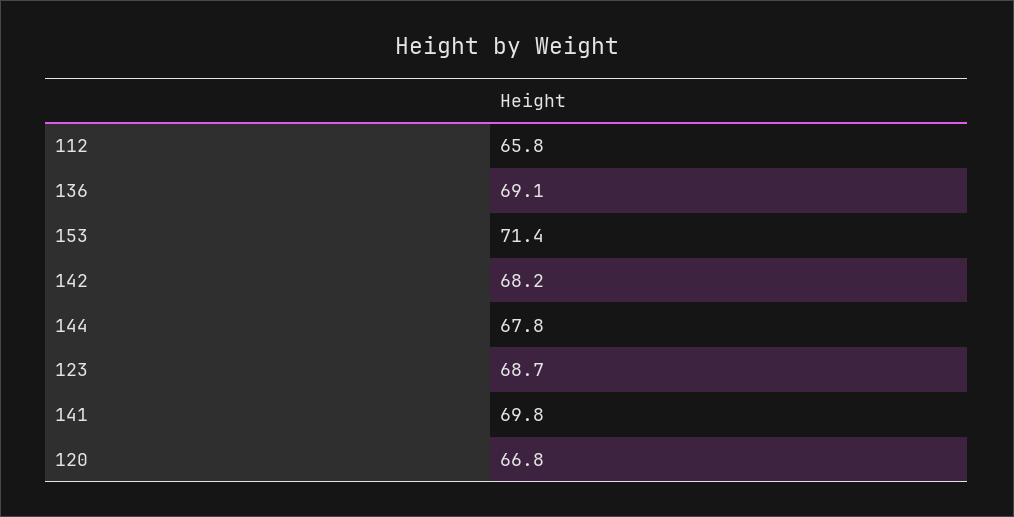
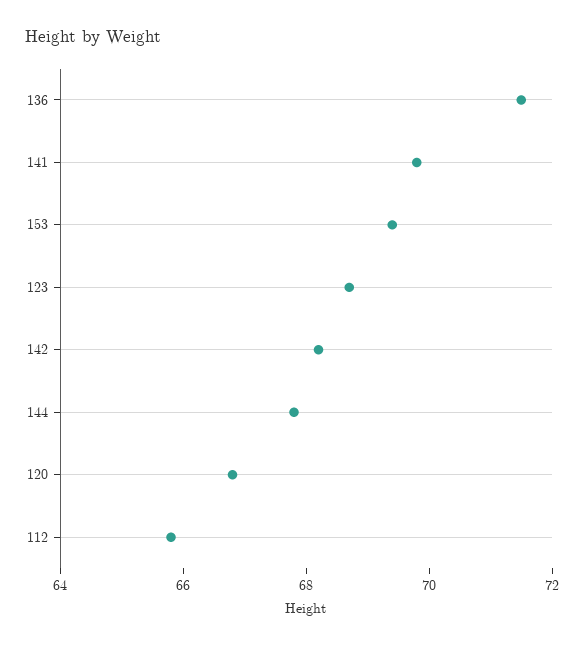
136: 69.1 -> 71.5
153: 71.4 -> 69.5

